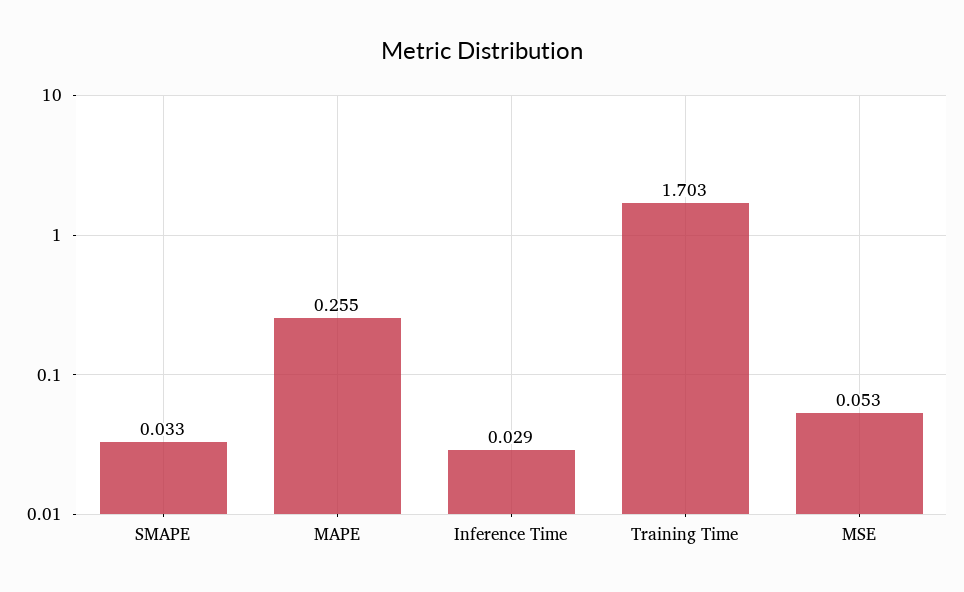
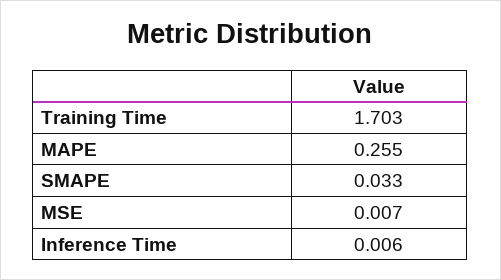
Inference Time: 0.029 -> 0.006
MSE: 0.053 -> 0.007

